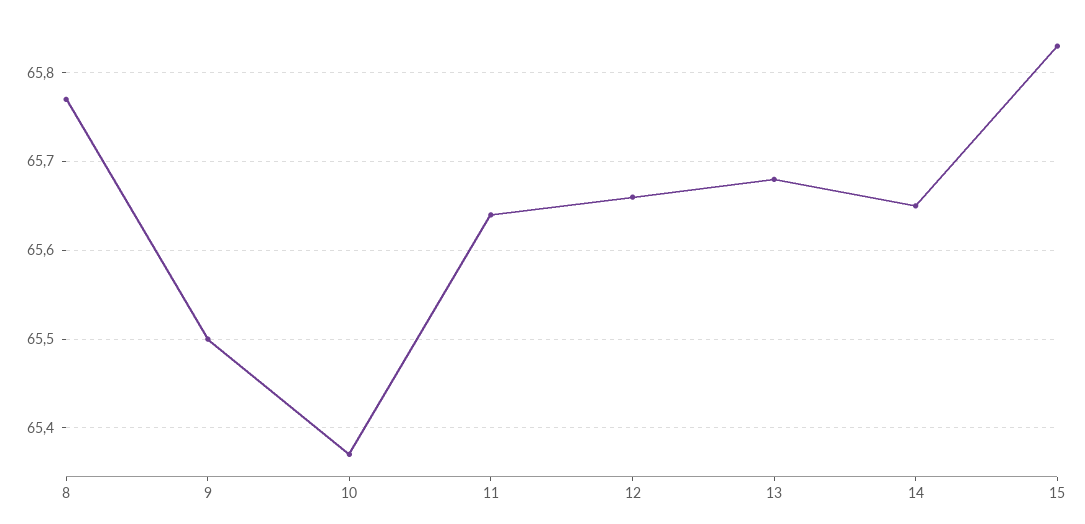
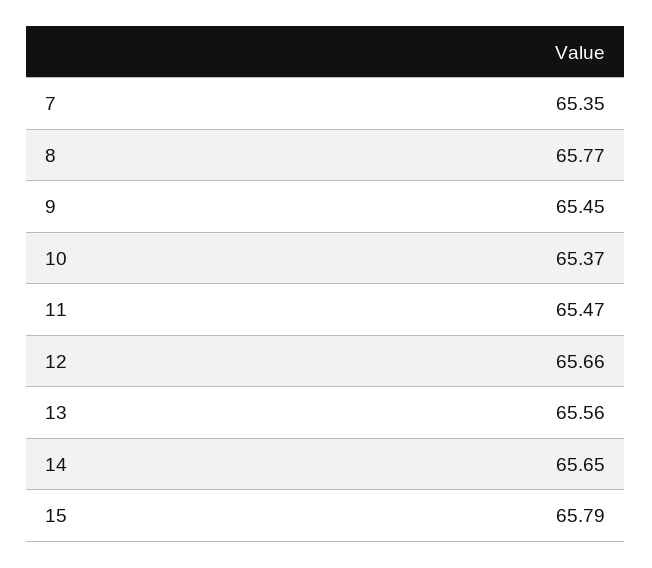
9: 65.5 -> 65.45
11: 65.64 -> 65.47
13: 65.68 -> 65.56
15: 65.83 -> 65.79
7: none -> 65.35

